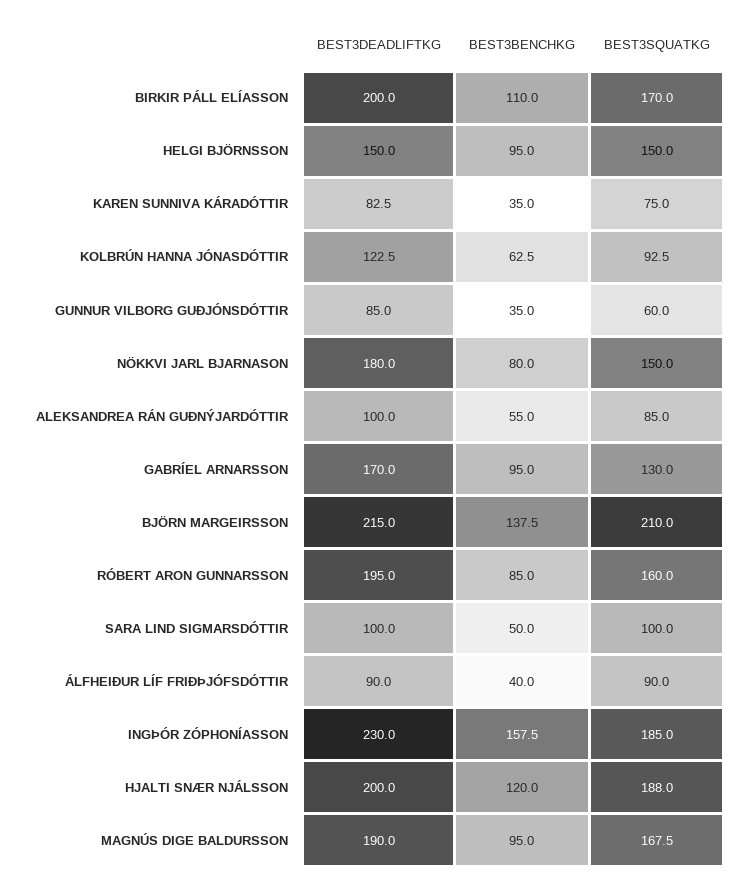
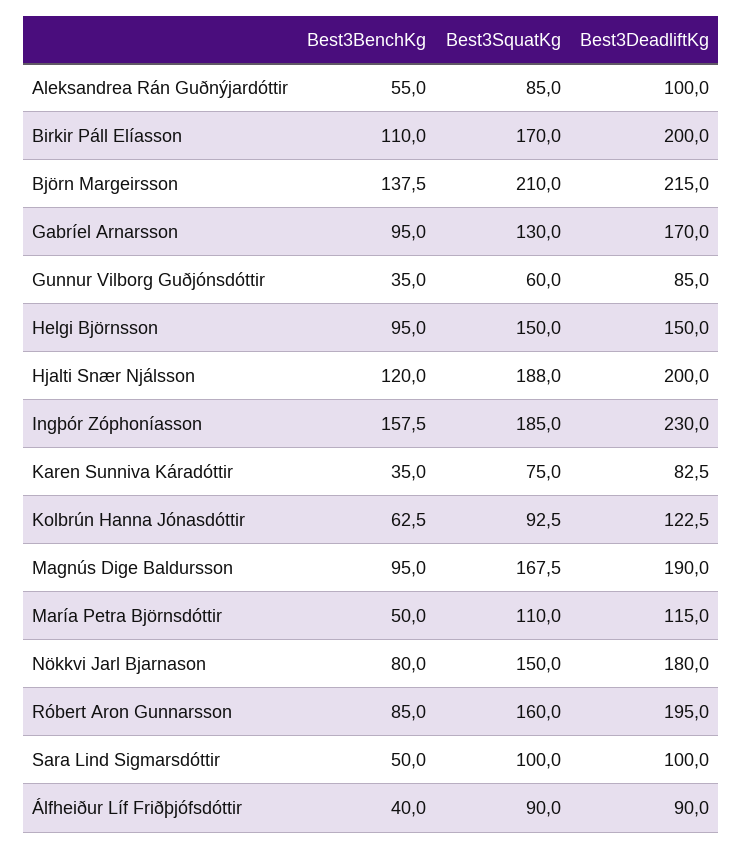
BEST3BENCHKG, María Petra Björnsdóttir: none -> 50
BEST3SQUATKG, María Petra Björnsdóttir: none -> 110
BEST3DEADLIFTKG, María Petra Björnsdóttir: none -> 115

